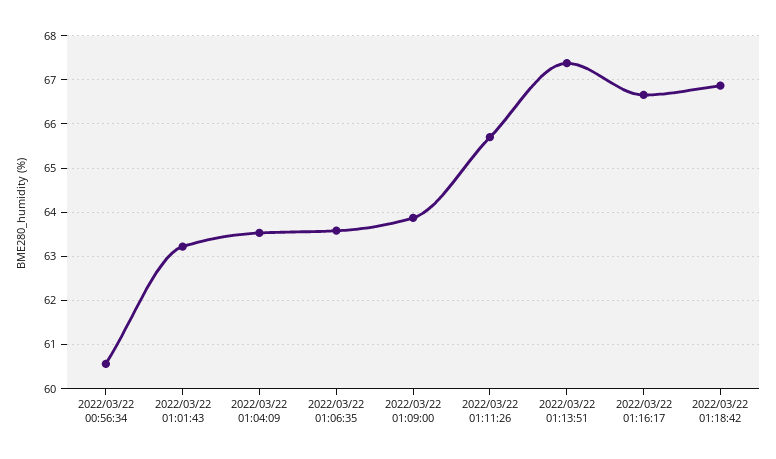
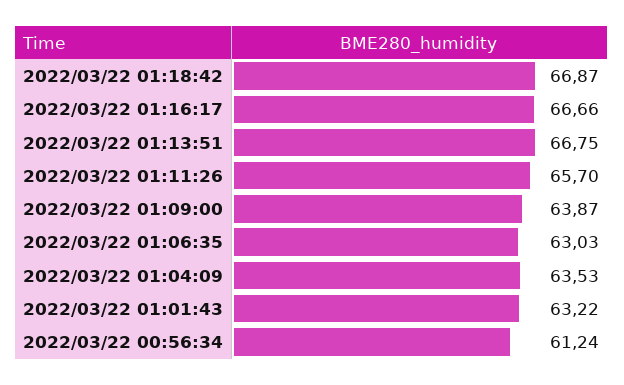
2022/03/22 00:56:34: 60.6 -> 61.24
2022/03/22 01:06:35: 63.6 -> 63.03
2022/03/22 01:13:51: 67.4 -> 66.75

